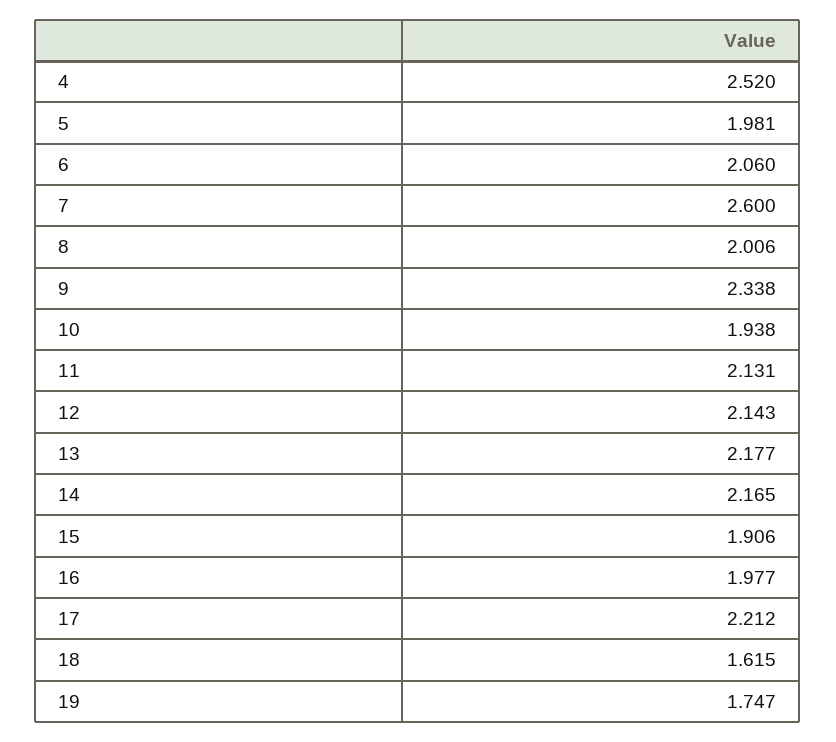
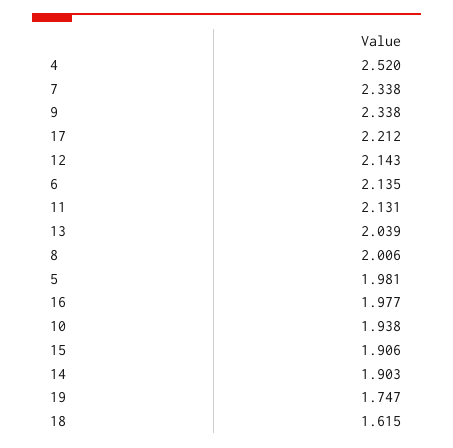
6: 2.06 -> 2.135
7: 2.6 -> 2.338
13: 2.177 -> 2.039
14: 2.165 -> 1.903

